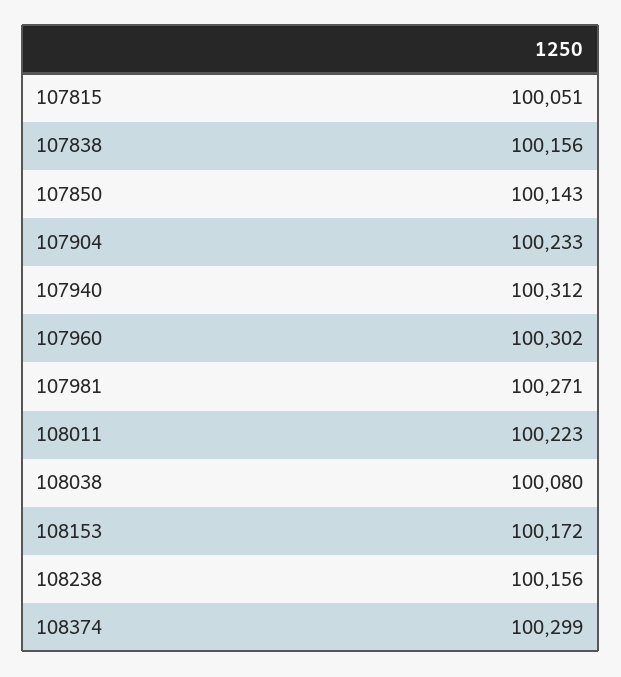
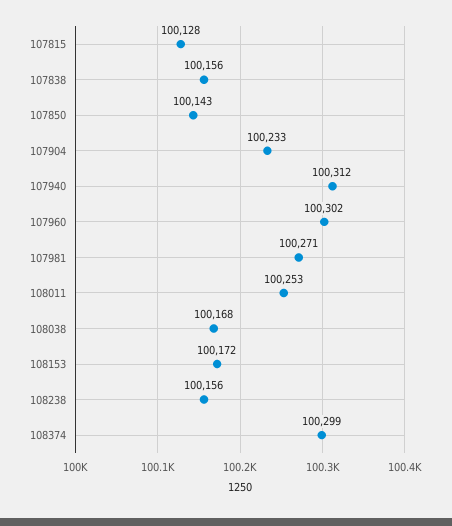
107815: 100051 -> 100128
108011: 100223 -> 100253
108038: 100080 -> 100168

